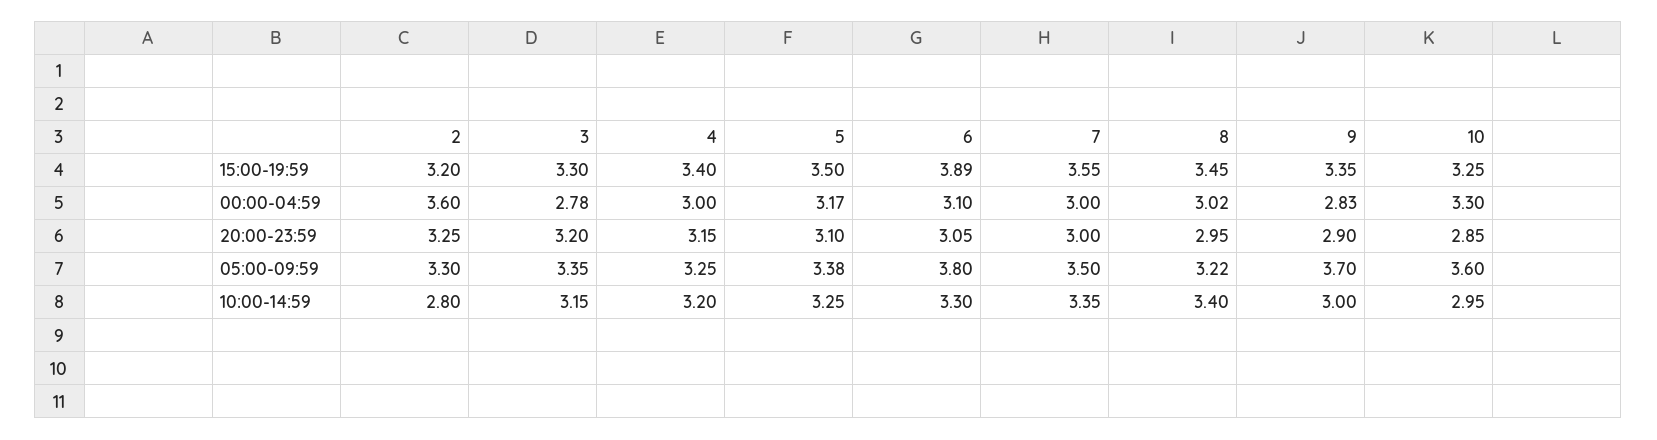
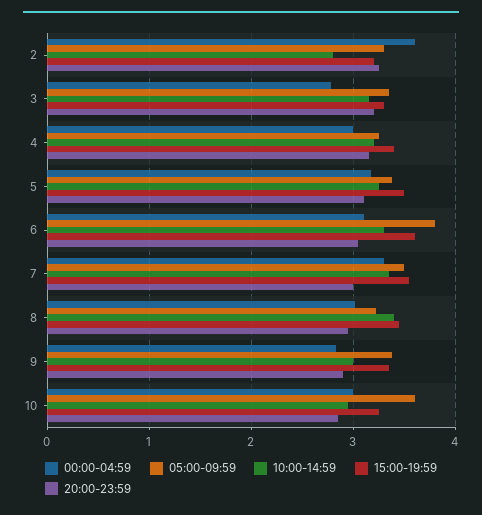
15:00-19:59, 6: 3.89 -> 3.6
00:00-04:59, 7: 3 -> 3.3
00:00-04:59, 10: 3.3 -> 3
05:00-09:59, 9: 3.7 -> 3.4

